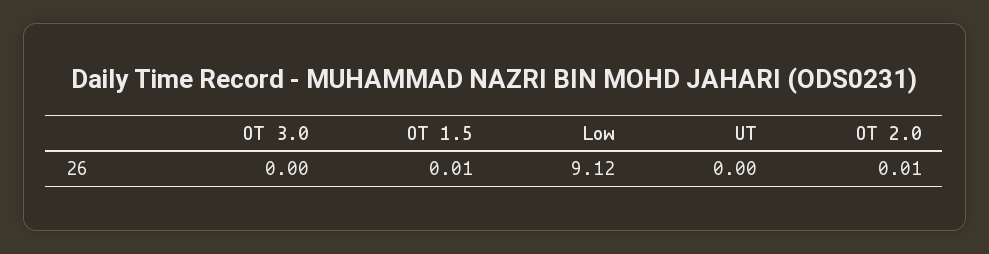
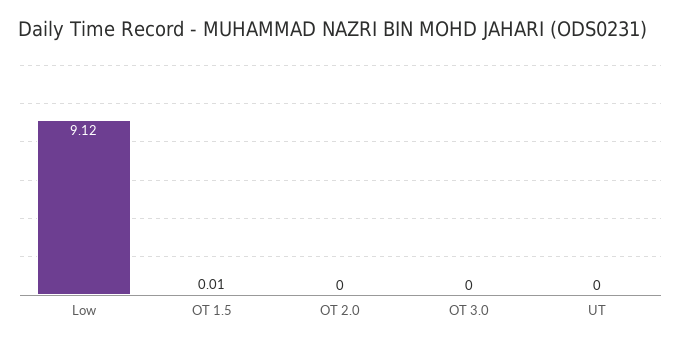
OT 2.0: 0.01 -> 0

